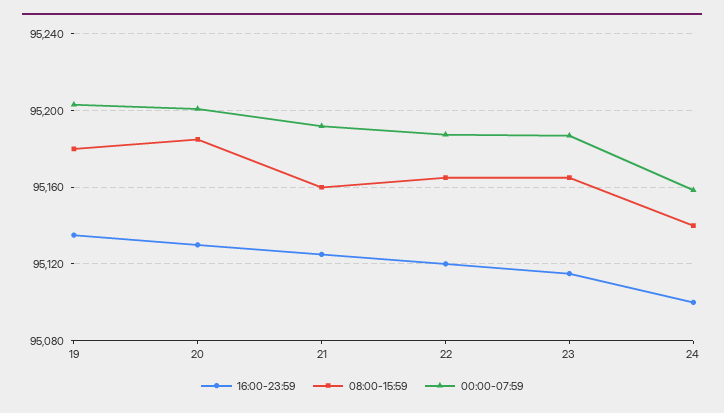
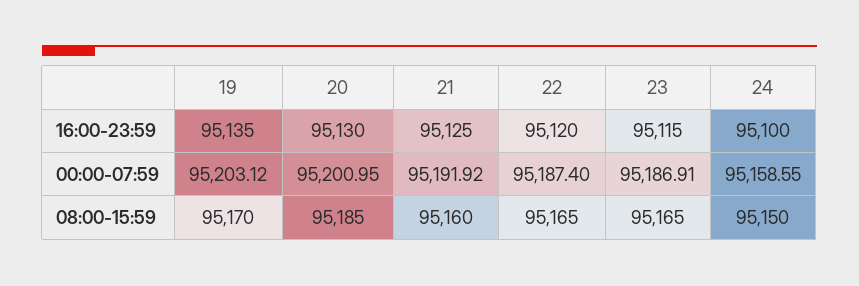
08:00-15:59, 19: 95180 -> 95170
08:00-15:59, 24: 95140 -> 95150

